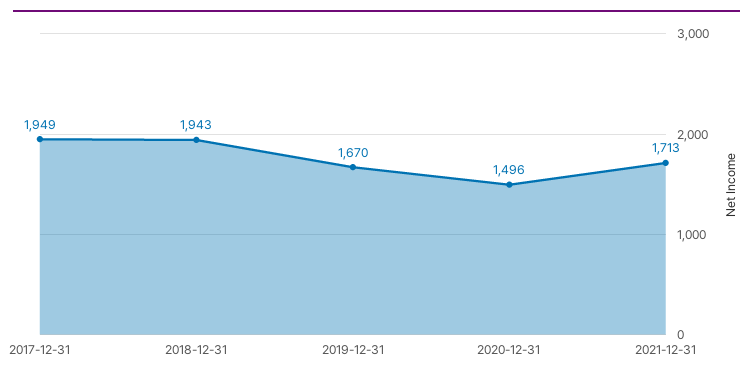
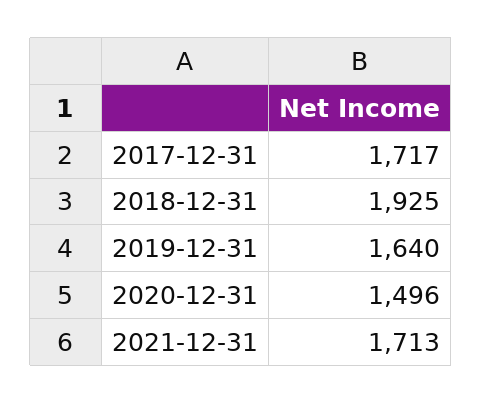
2017-12-31: 1949 -> 1717
2018-12-31: 1943 -> 1925
2019-12-31: 1670 -> 1640

